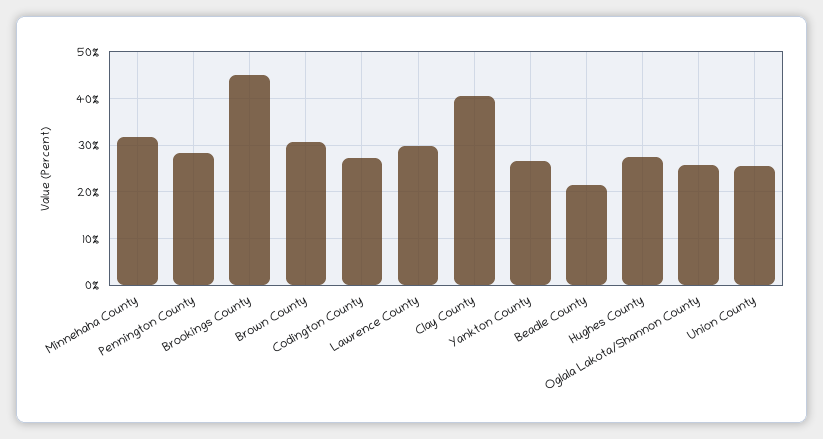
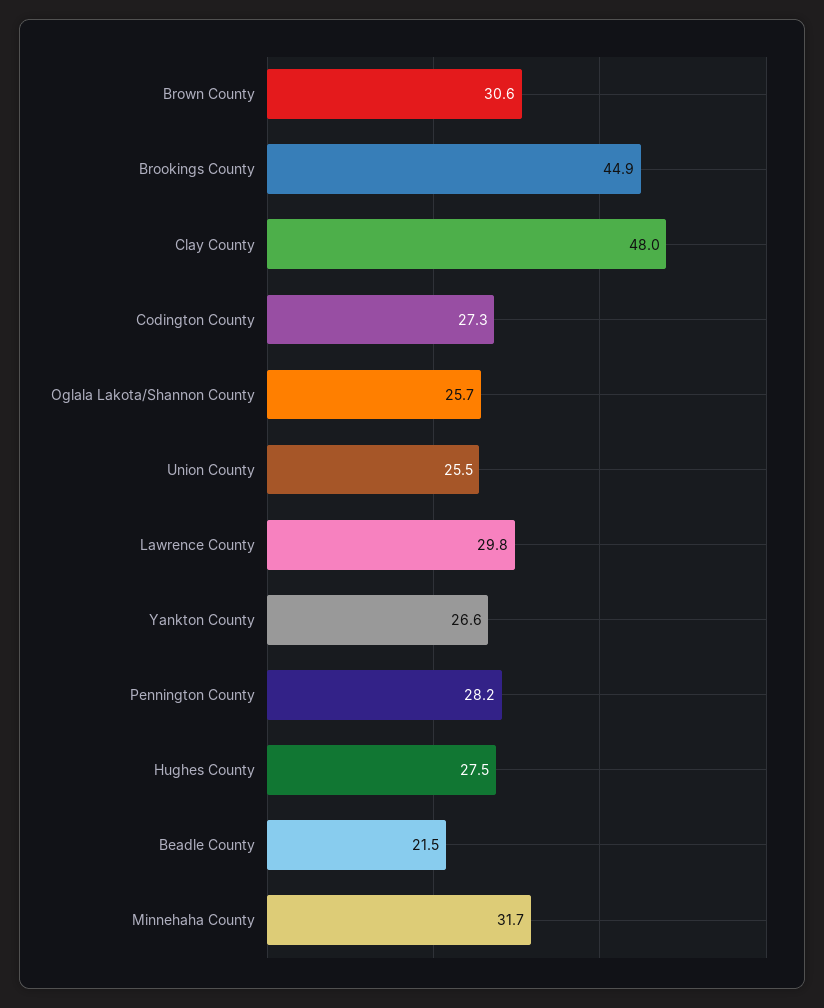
Clay County: 40 -> 48

